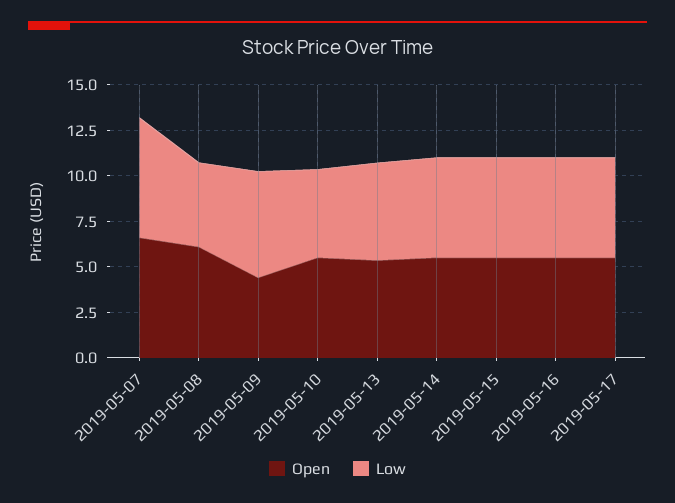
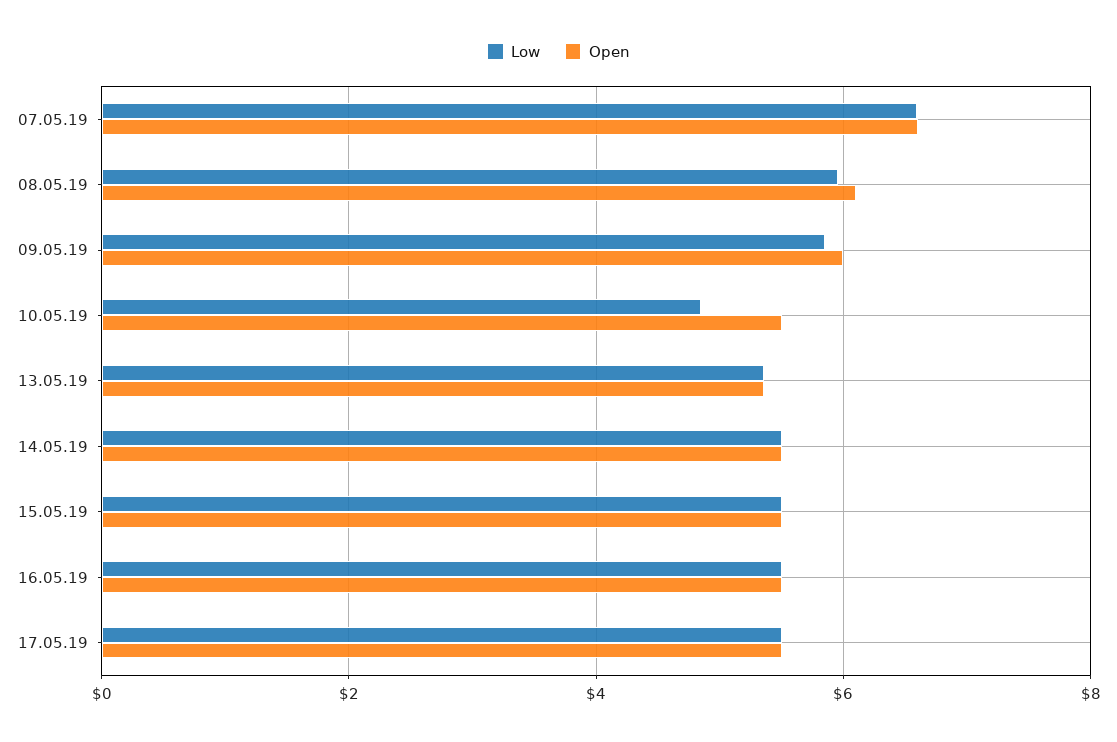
Low, 2019-05-08: 4.5 -> 6
Open, 2019-05-09: 4.5 -> 6

